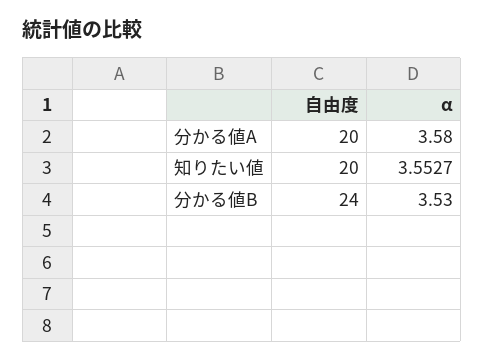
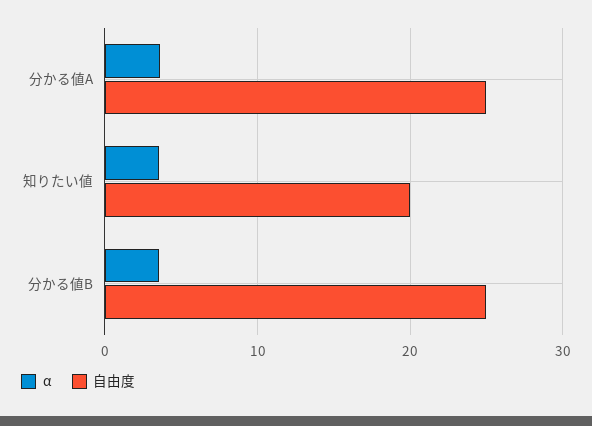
自由度, 分かる値A: 20 -> 25
自由度, 分かる値B: 24 -> 25

